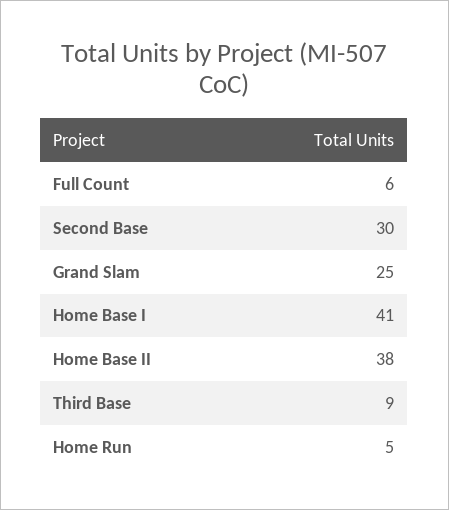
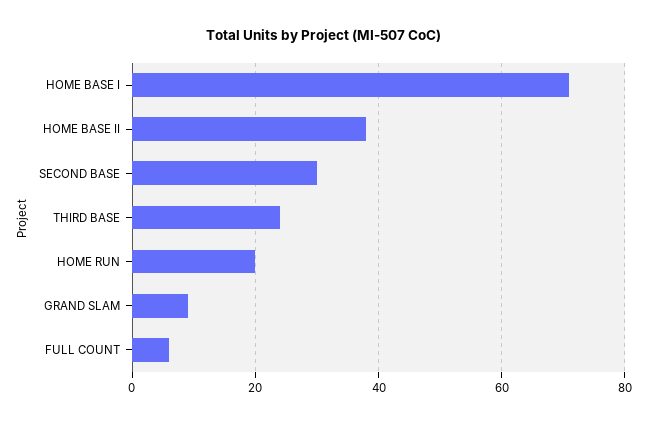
Grand Slam: 25 -> 10
Home Base I: 41 -> 70
Third Base: 9 -> 25
Home Run: 5 -> 20

